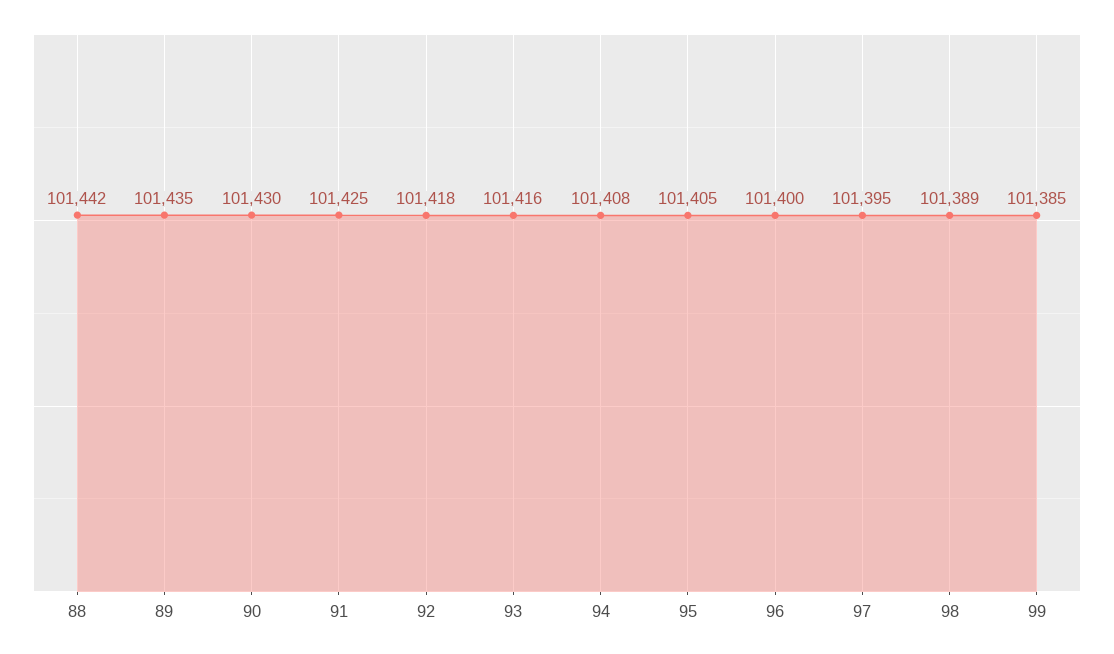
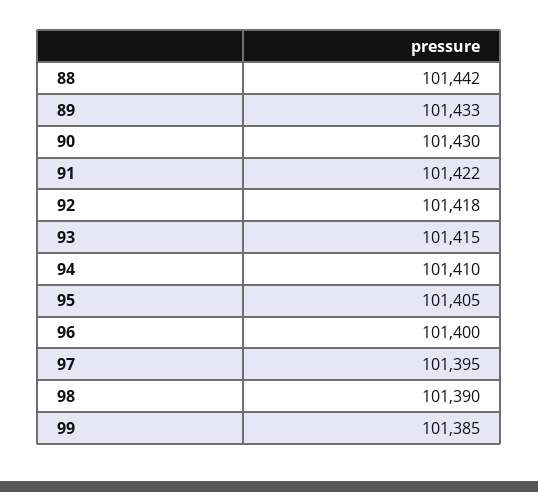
89: 101435 -> 101433
91: 101425 -> 101422
93: 101416 -> 101415
94: 101408 -> 101410
98: 101389 -> 101390

